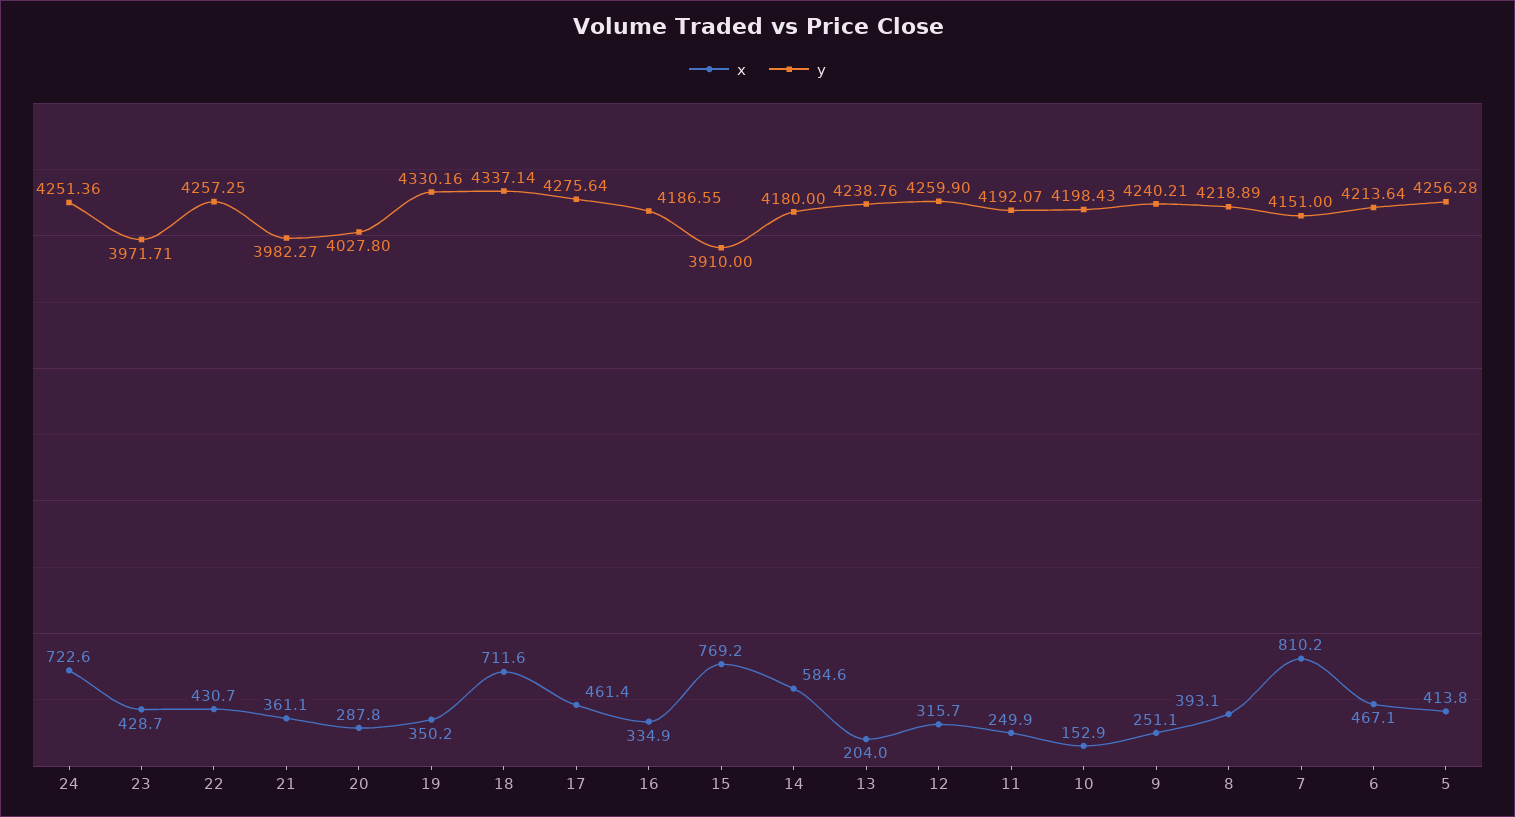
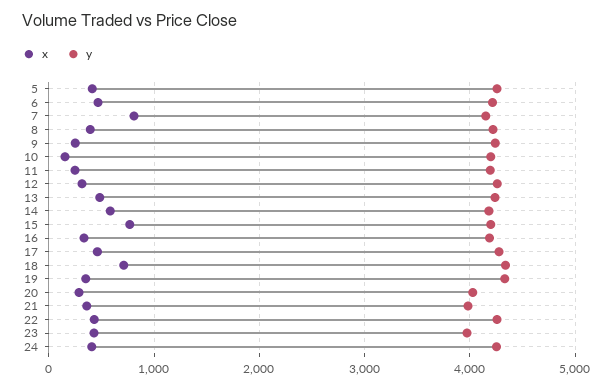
x, 24: 722.6 -> 400
y, 15: 3910 -> 4200
x, 13: 204 -> 500

